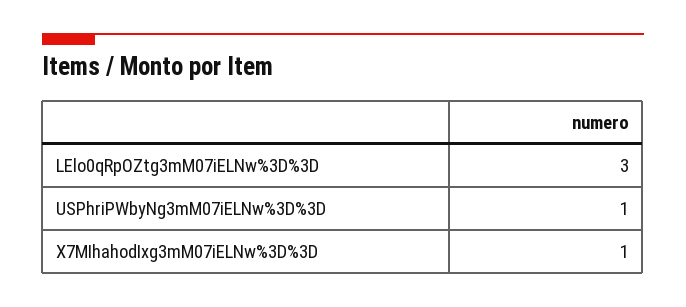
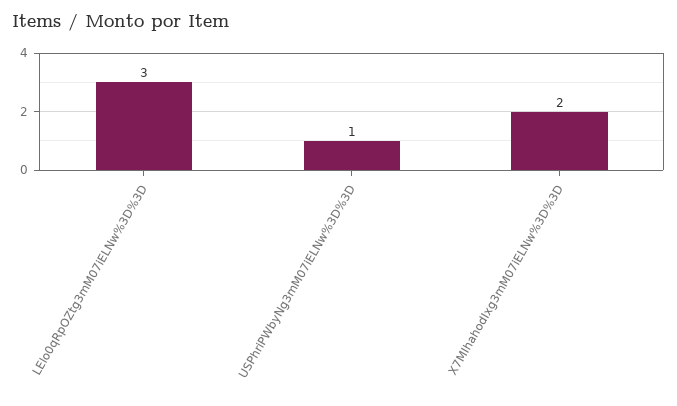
X7MIhahodIxg3mM07iELNw%3D%3D: 1 -> 2

